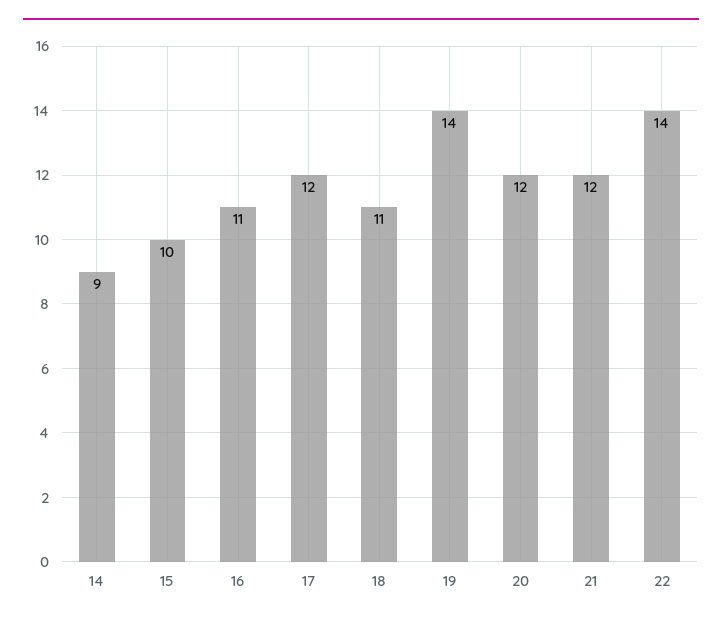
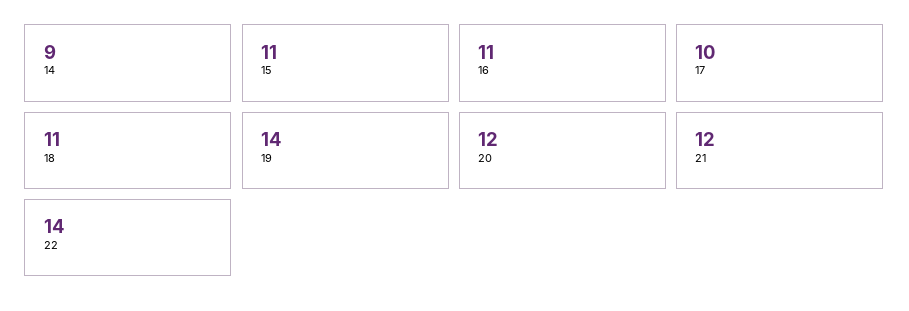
15: 10 -> 11
17: 12 -> 10

